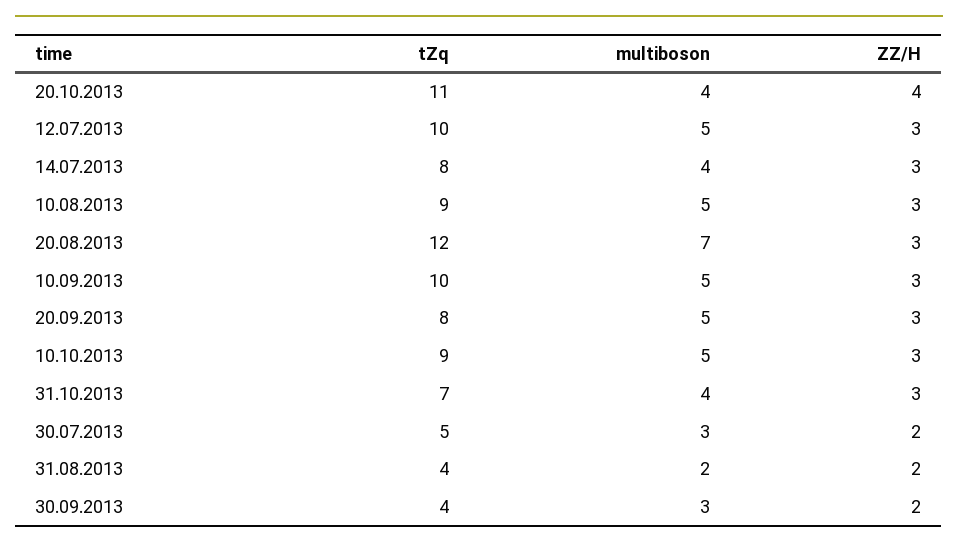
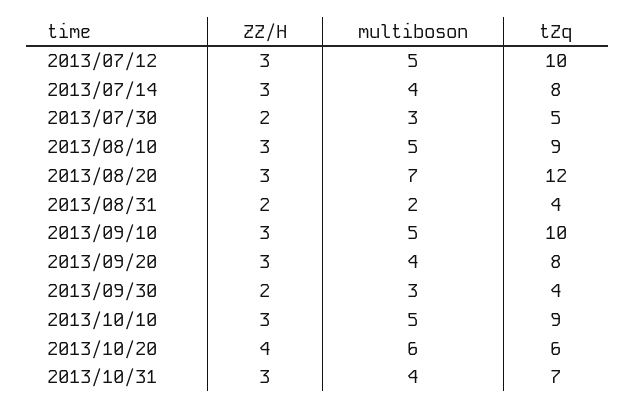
tZq, 20.10.2013: 11 -> 6
multiboson, 20.10.2013: 4 -> 6
multiboson, 20.09.2013: 5 -> 4

